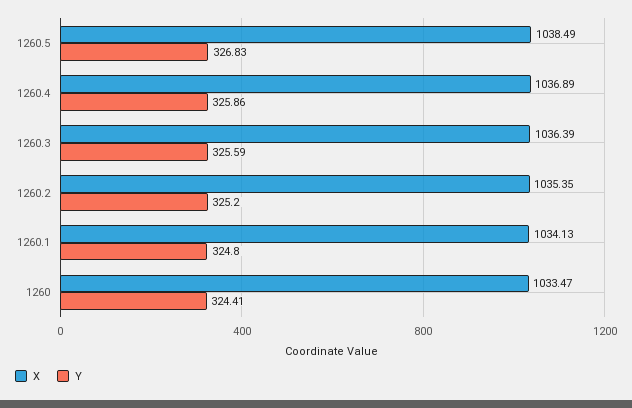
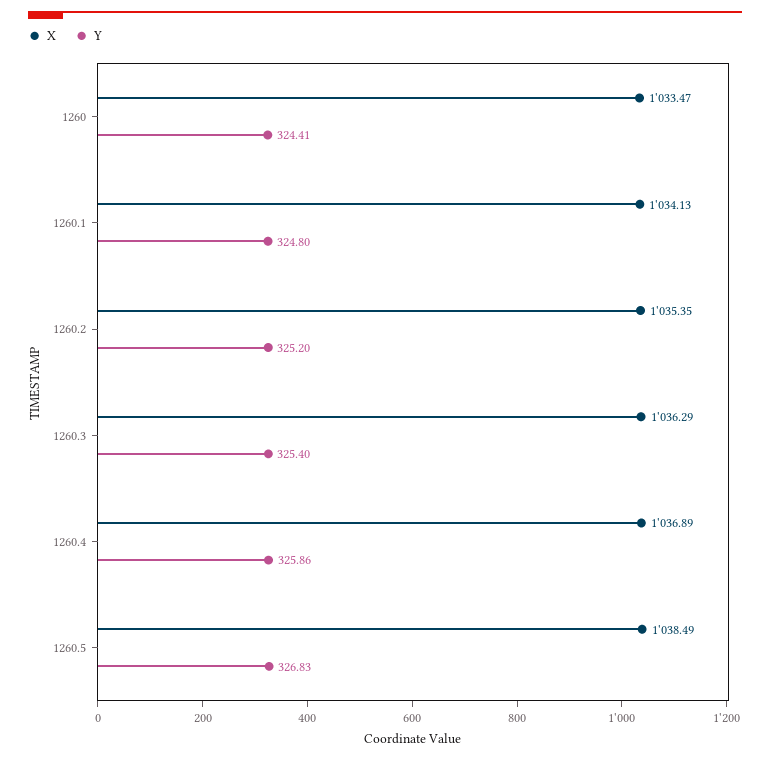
X, 1260.3: 1036.39 -> 1036.29
Y, 1260.3: 325.59 -> 325.4

